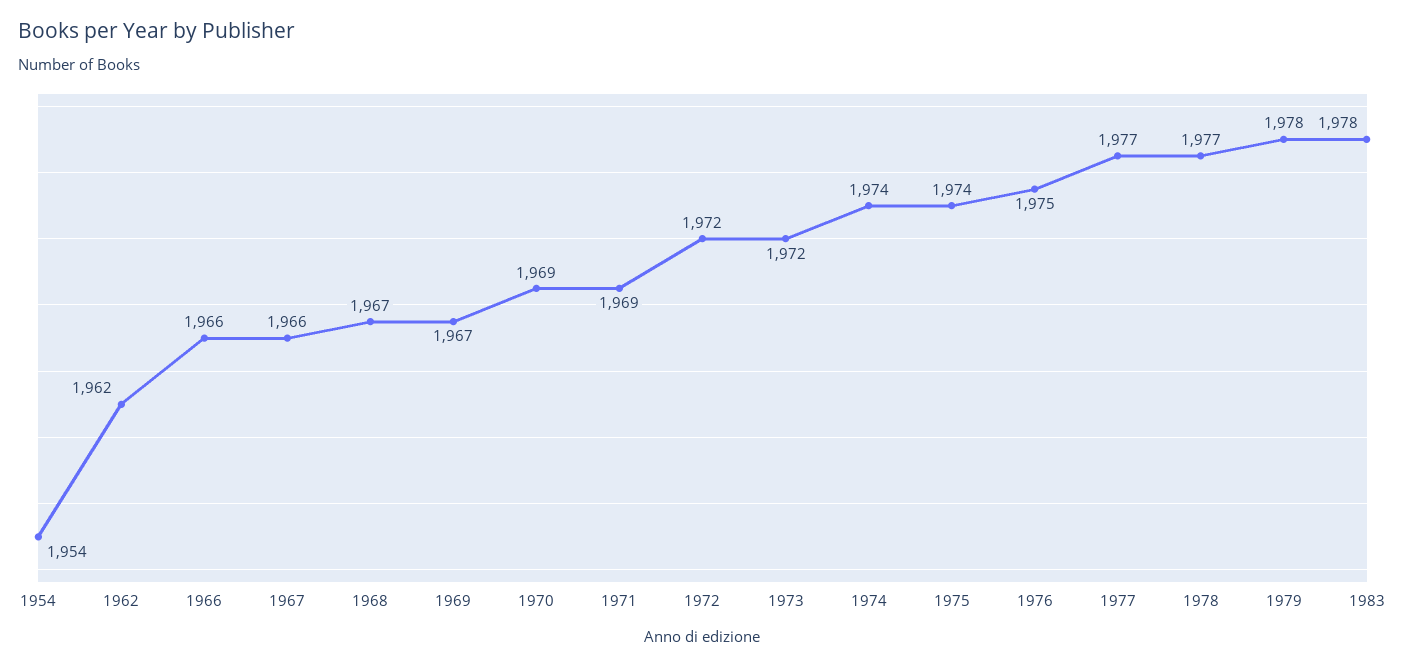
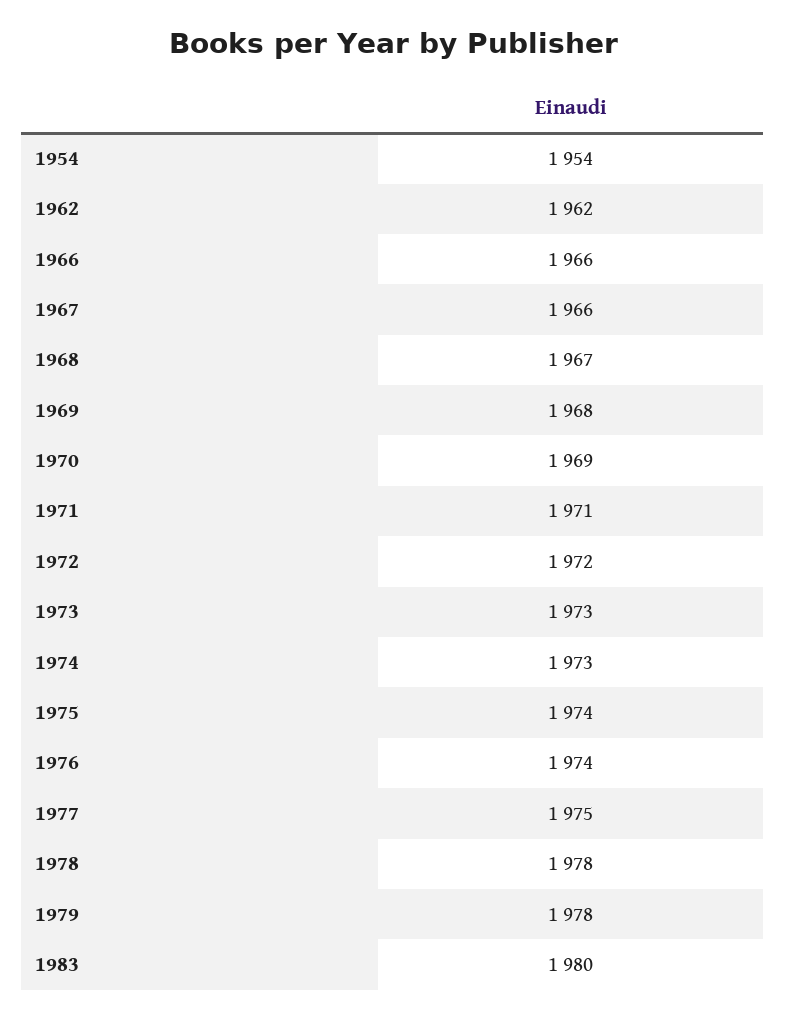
1969: 1967 -> 1968
1971: 1969 -> 1971
1973: 1972 -> 1973
1974: 1974 -> 1973
1976: 1975 -> 1974
1977: 1977 -> 1975
1978: 1977 -> 1978
1983: 1978 -> 1980

